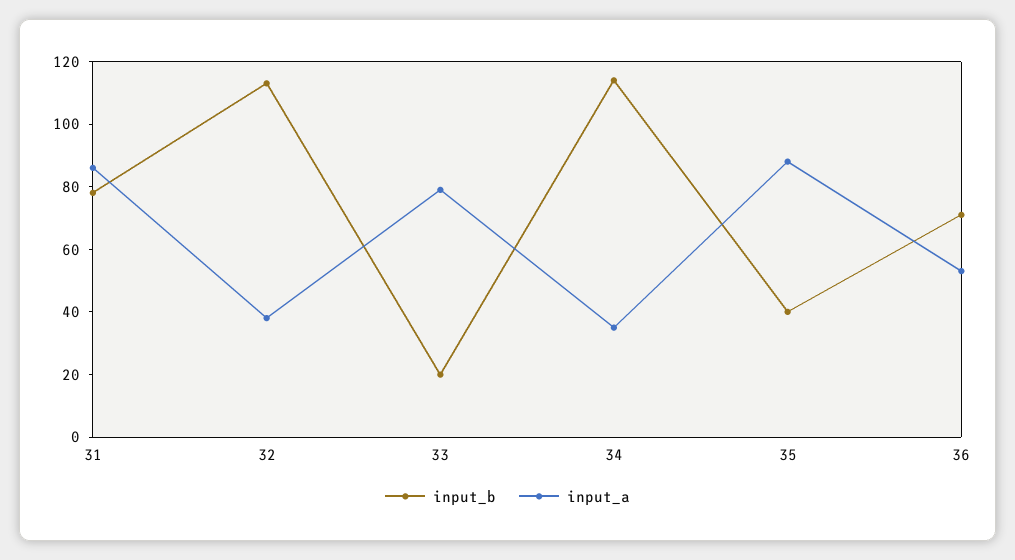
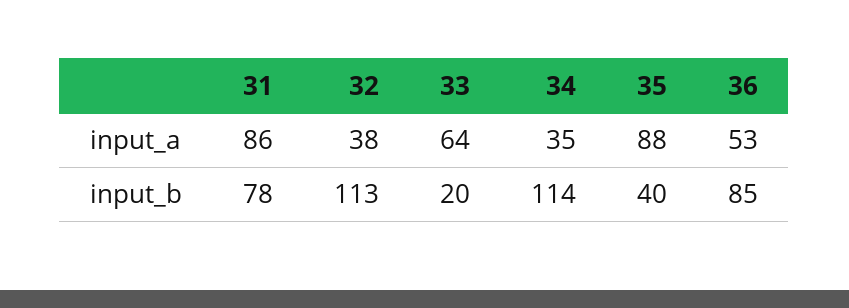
input_a, 33: 80 -> 64
input_b, 36: 70 -> 85

